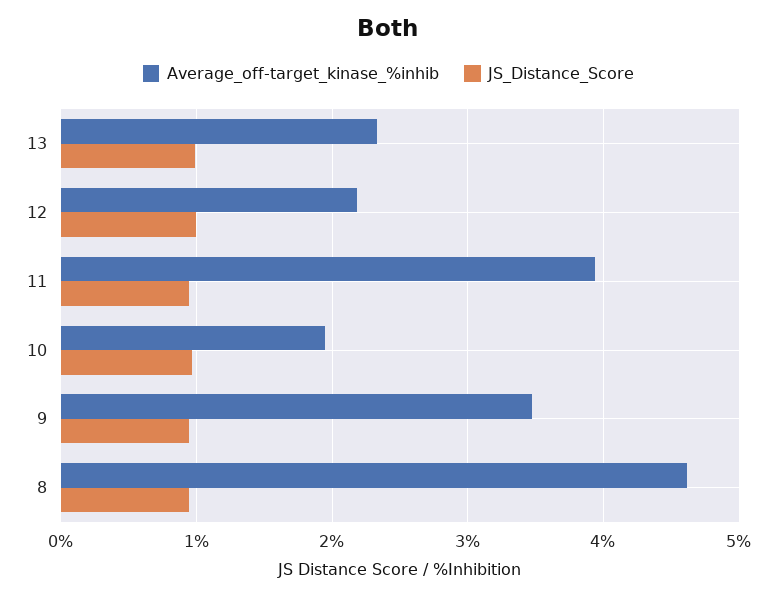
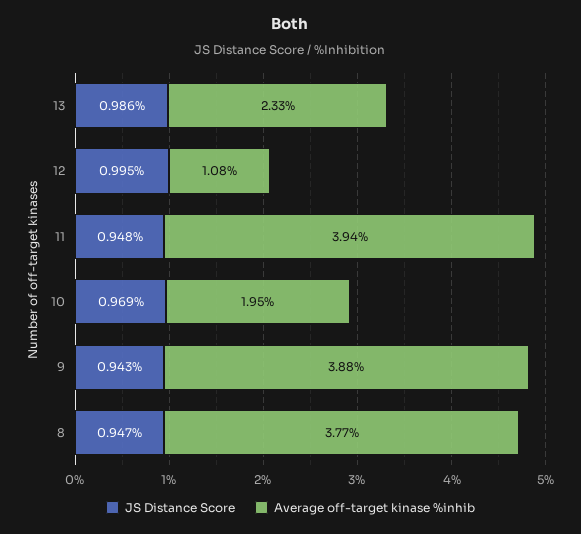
Average_off-target_kinase_%inhib, 12: 2.2 -> 1.08
Average_off-target_kinase_%inhib, 9: 3.5 -> 3.88
Average_off-target_kinase_%inhib, 8: 4.6 -> 3.77

